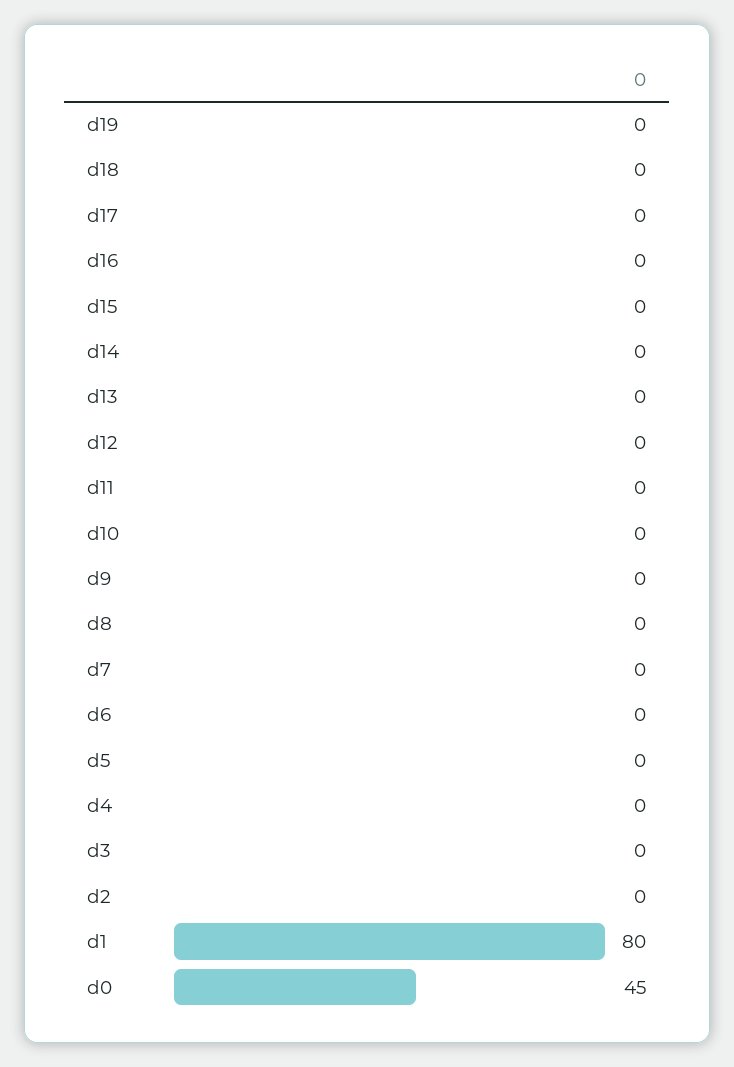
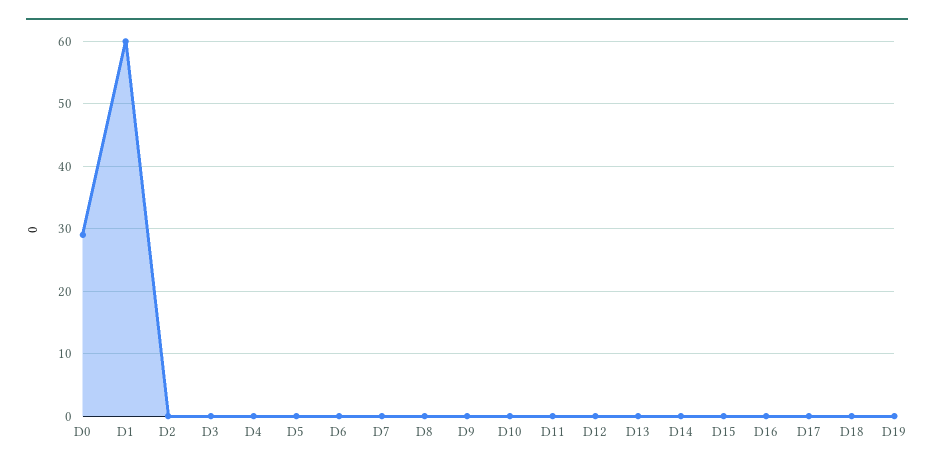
d1: 80 -> 60
d0: 45 -> 29

